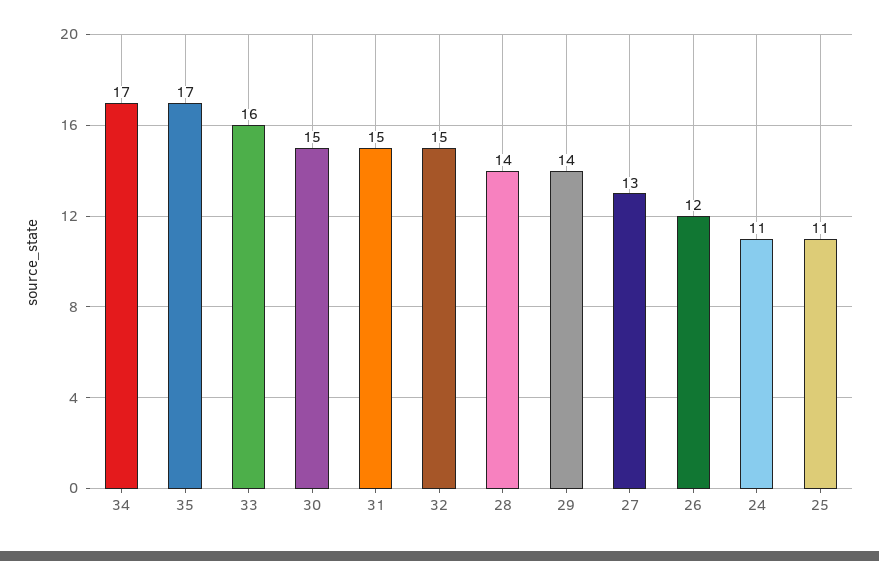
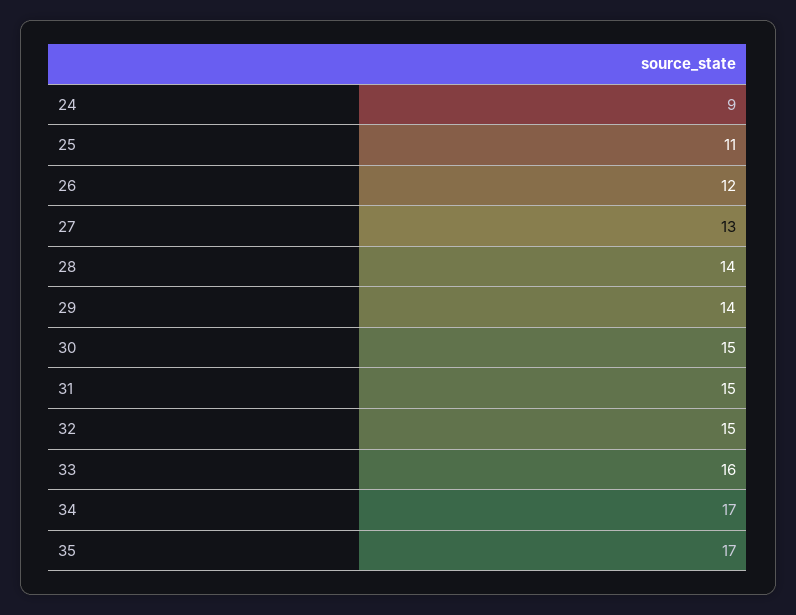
24: 11 -> 9

